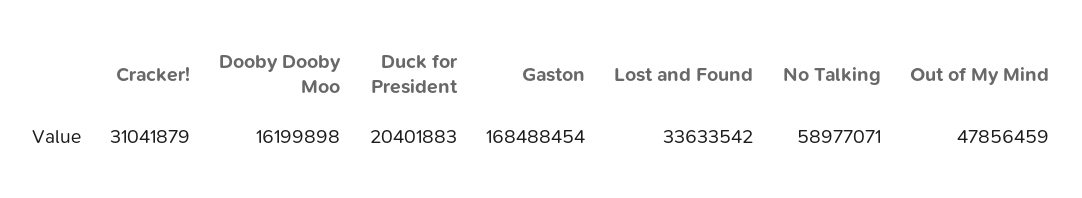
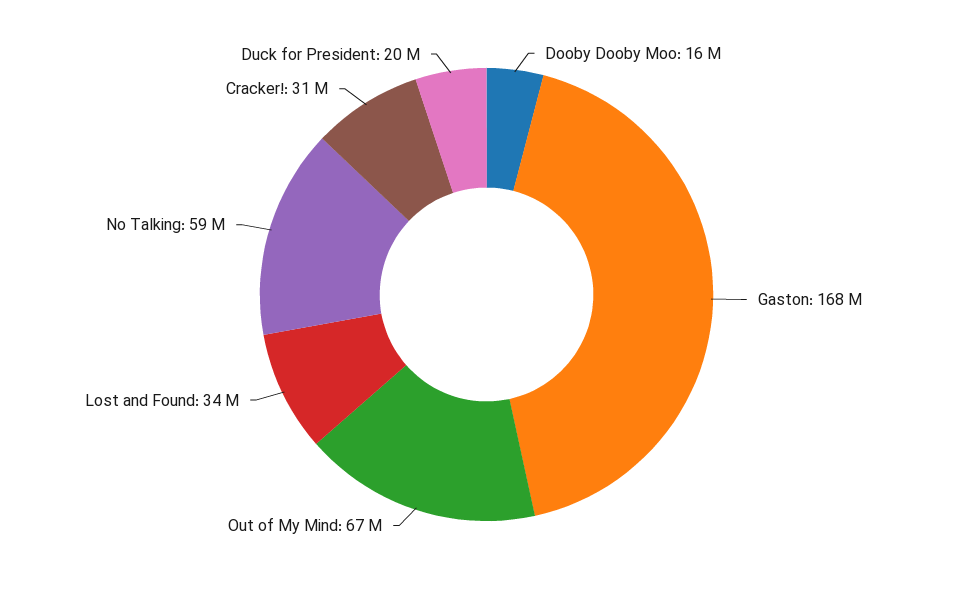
Out of My Mind: 47856459 -> 67000000

